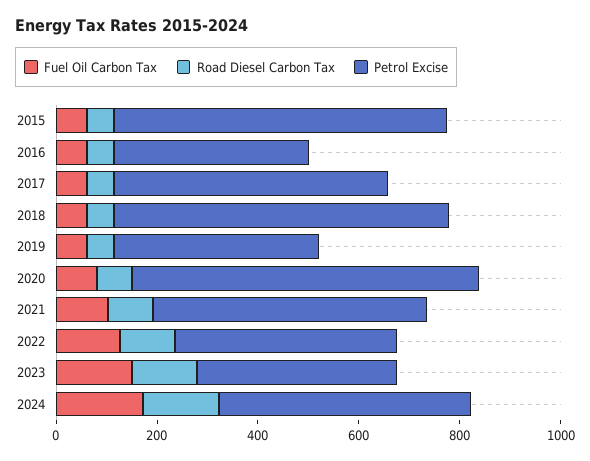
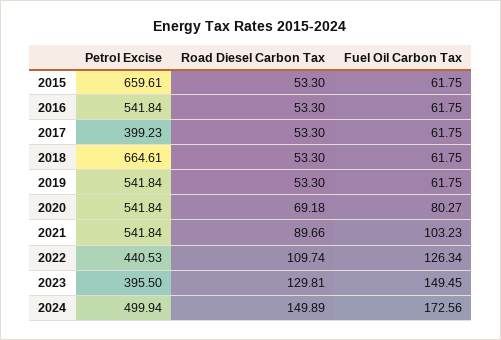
Petrol Excise, 2016: 400 -> 541.84
Petrol Excise, 2017: 550 -> 399.23
Petrol Excise, 2019: 400 -> 541.84
Petrol Excise, 2020: 700 -> 541.84

